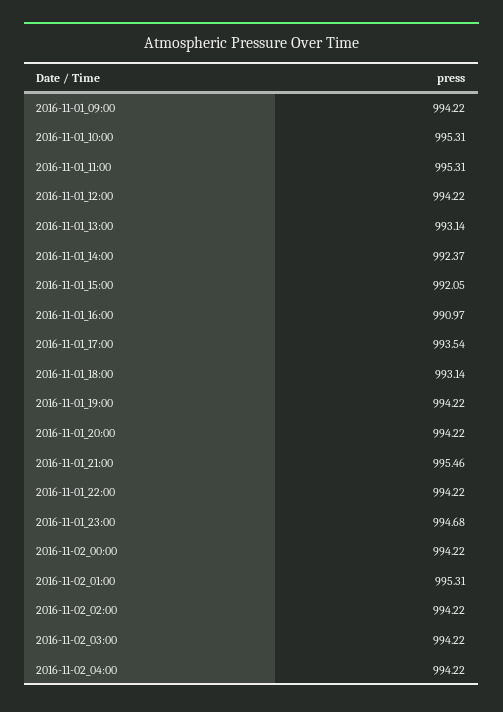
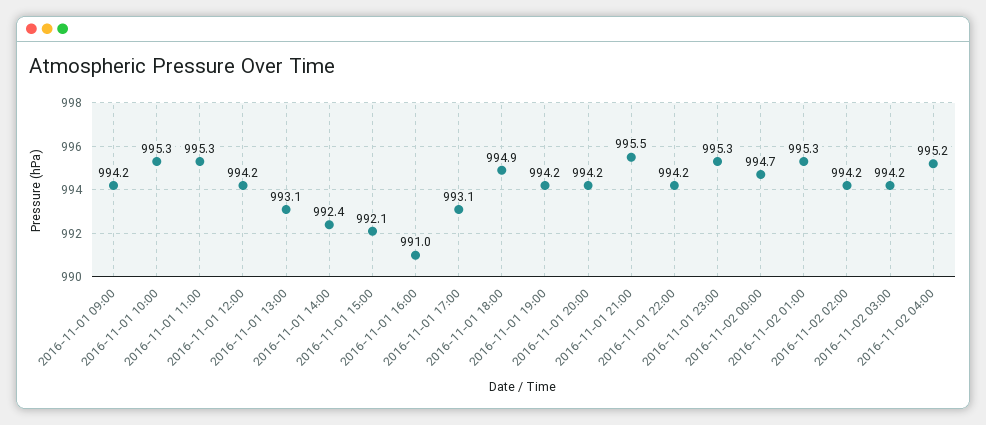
2016-11-01_17:00: 993.54 -> 993.1
2016-11-01_18:00: 993.14 -> 994.9
2016-11-01_23:00: 994.68 -> 995.3
2016-11-02_00:00: 994.22 -> 994.7
2016-11-02_04:00: 994.22 -> 995.2

